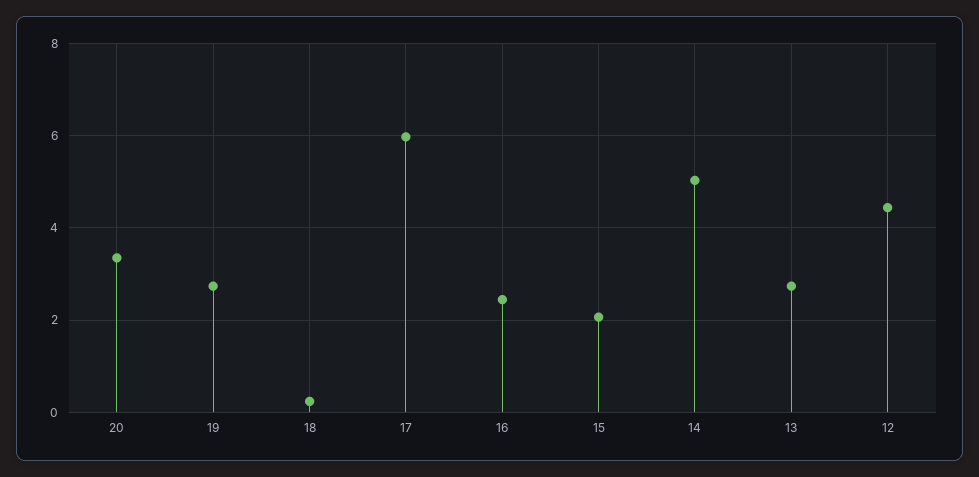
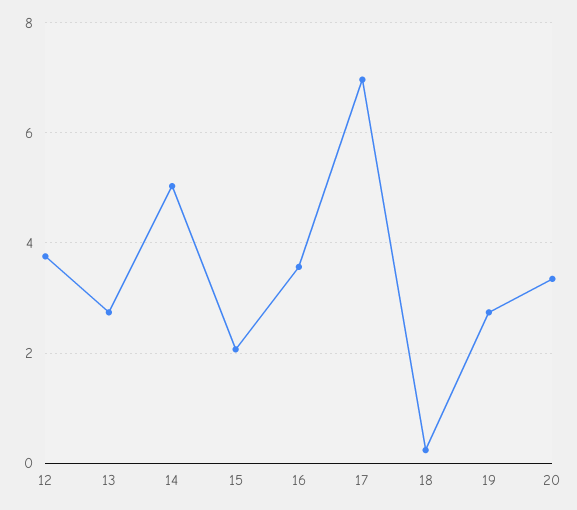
17: 6 -> 7
16: 2.4 -> 3.6
12: 4.4 -> 3.8

